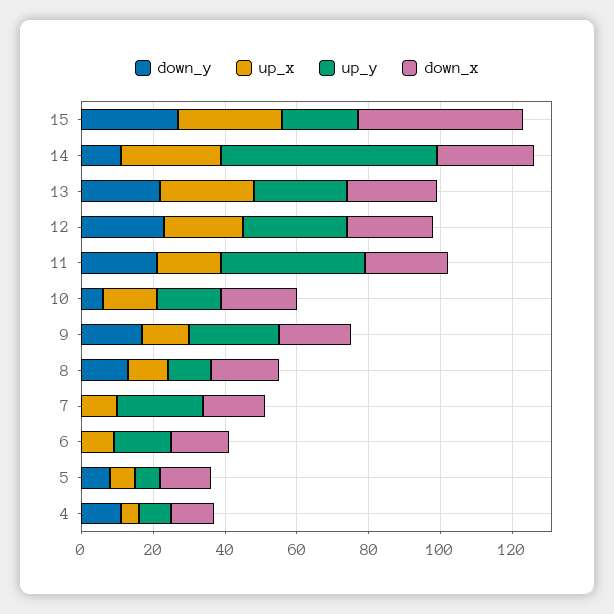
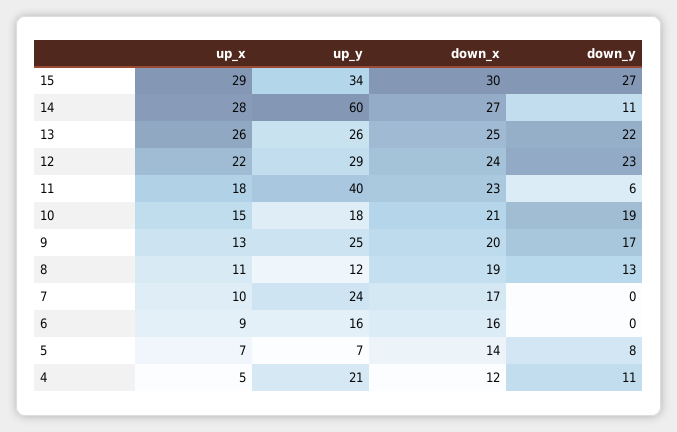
up_y, 15: 20 -> 34
down_x, 15: 45 -> 30
down_y, 11: 20 -> 6
down_y, 10: 5 -> 19
up_y, 4: 10 -> 21

